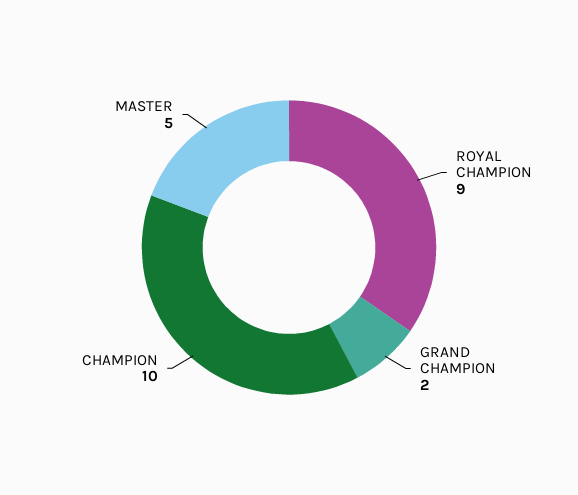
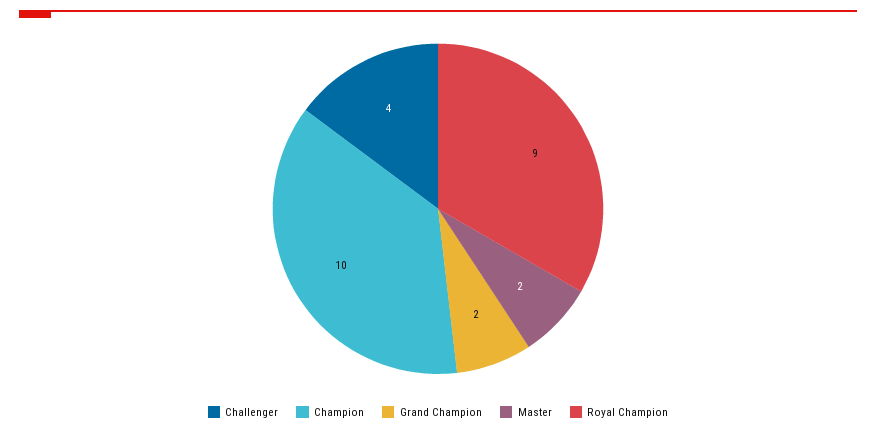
MASTER: 5 -> 2
Challenger: none -> 4

